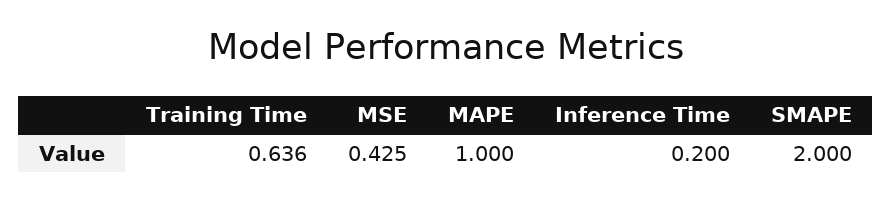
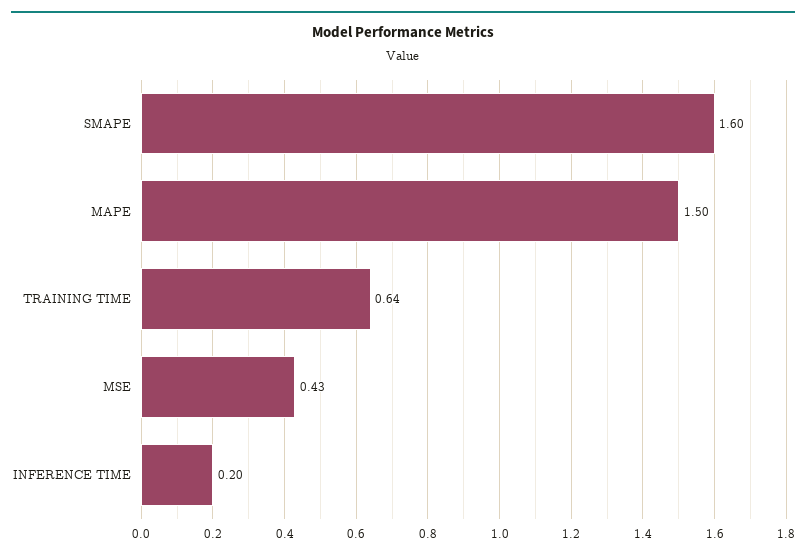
MAPE: 1 -> 1.5
SMAPE: 2 -> 1.6

